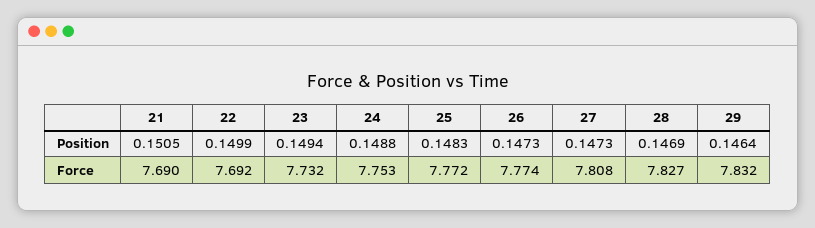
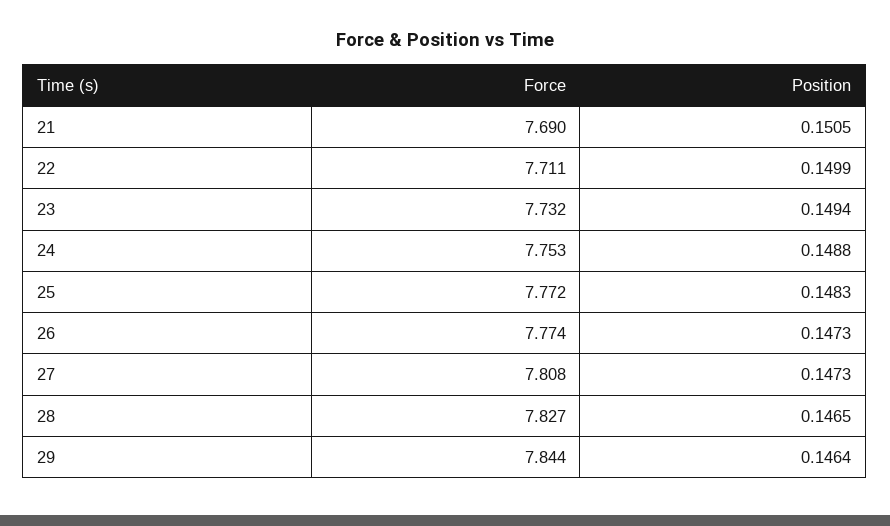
28, Position: 0.1469 -> 0.1465
22, Force: 7.692 -> 7.711
29, Force: 7.832 -> 7.844

